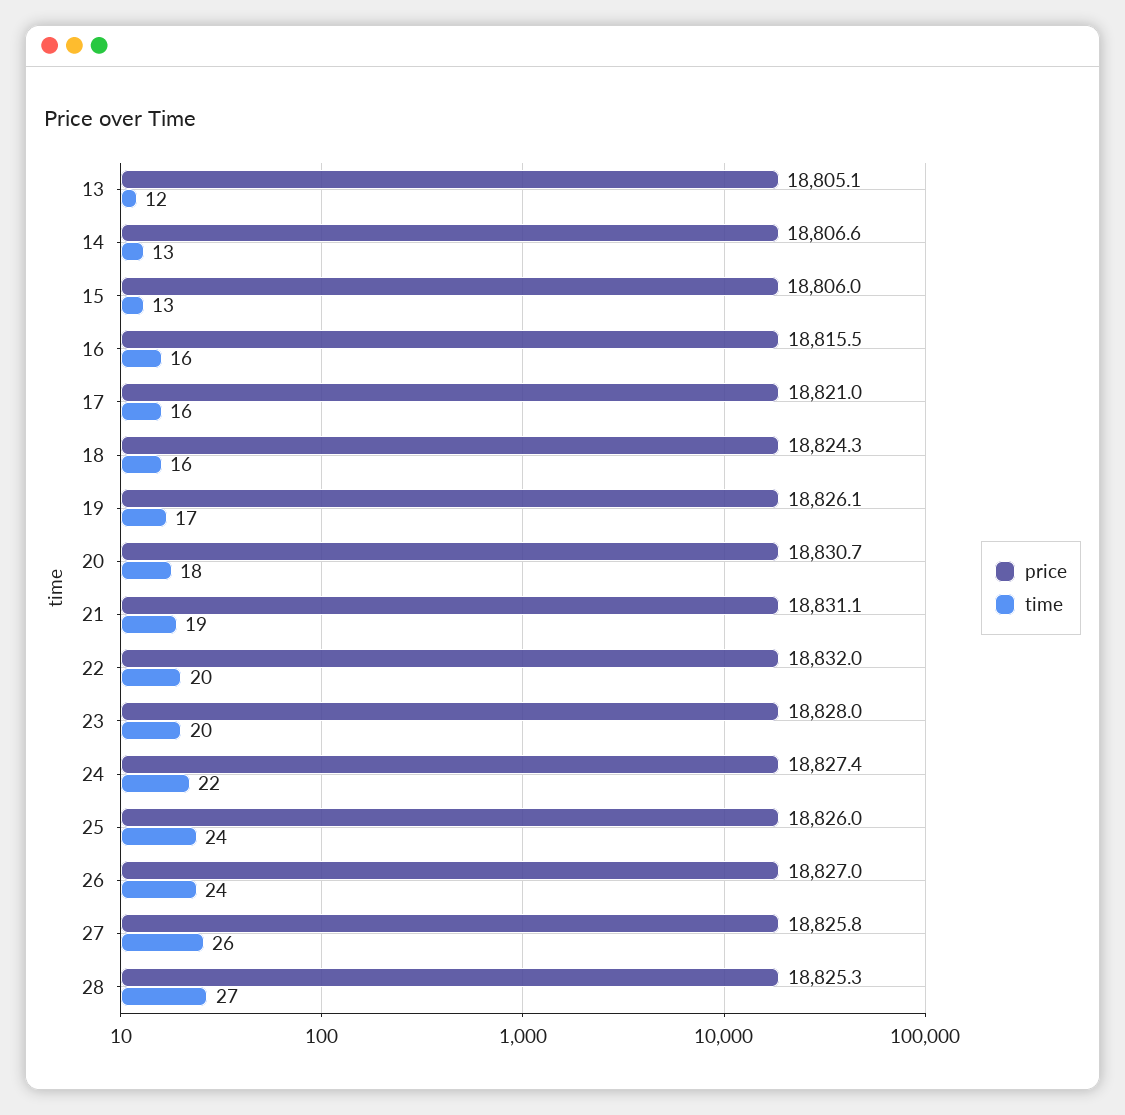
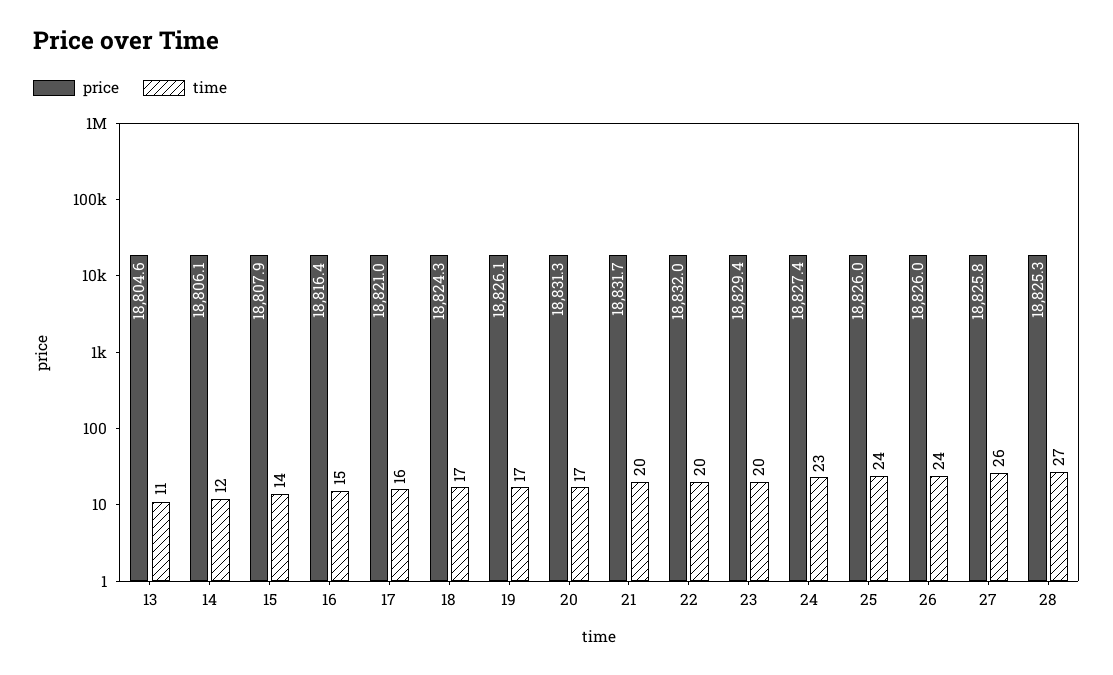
price, 13: 18805.1 -> 18804.6
time, 13: 12 -> 11
price, 14: 18806.6 -> 18806.1
time, 14: 13 -> 12
price, 15: 18806 -> 18807.9
time, 15: 13 -> 14
price, 16: 18815.5 -> 18816.4
time, 16: 16 -> 15
time, 18: 16 -> 17
price, 20: 18830.7 -> 18831.3
time, 20: 18 -> 17
price, 21: 18831.1 -> 18831.7
time, 21: 19 -> 20
price, 23: 18828 -> 18829.4
time, 24: 22 -> 23
price, 26: 18827 -> 18826

